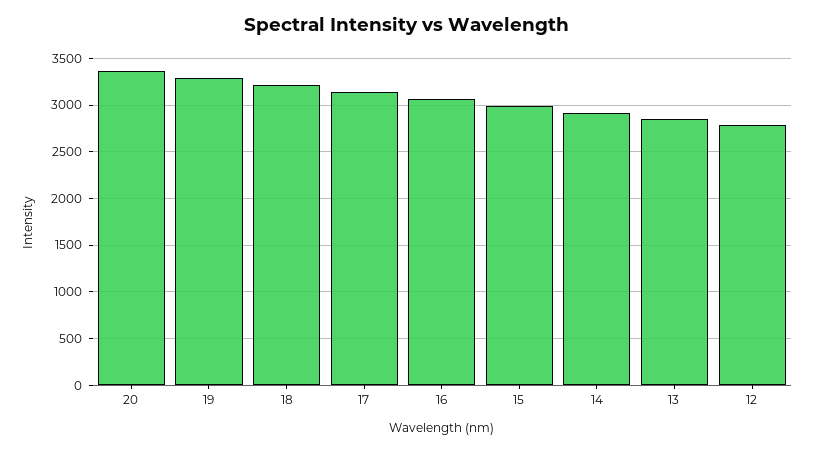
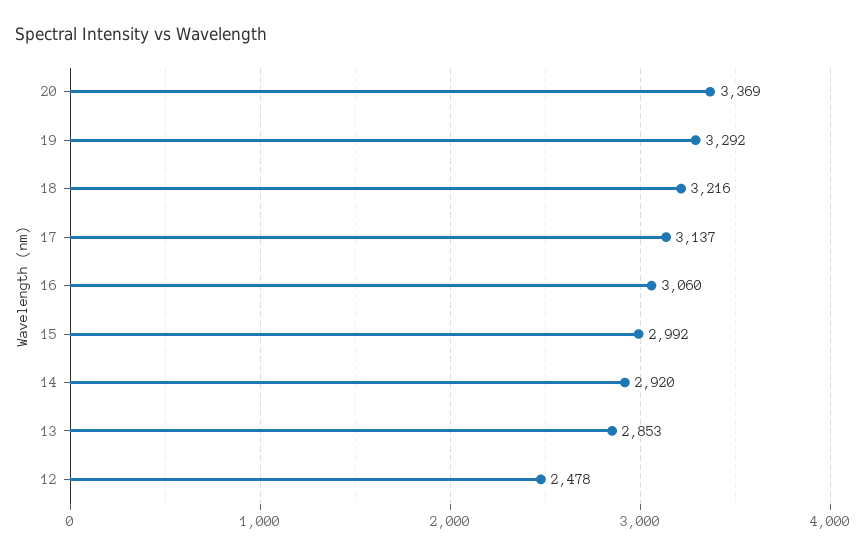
12: 2800 -> 2478

